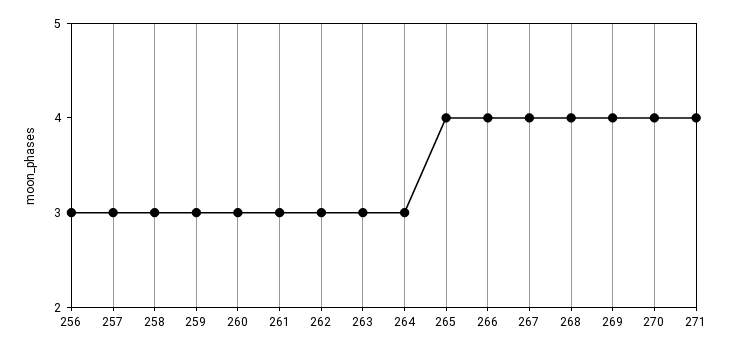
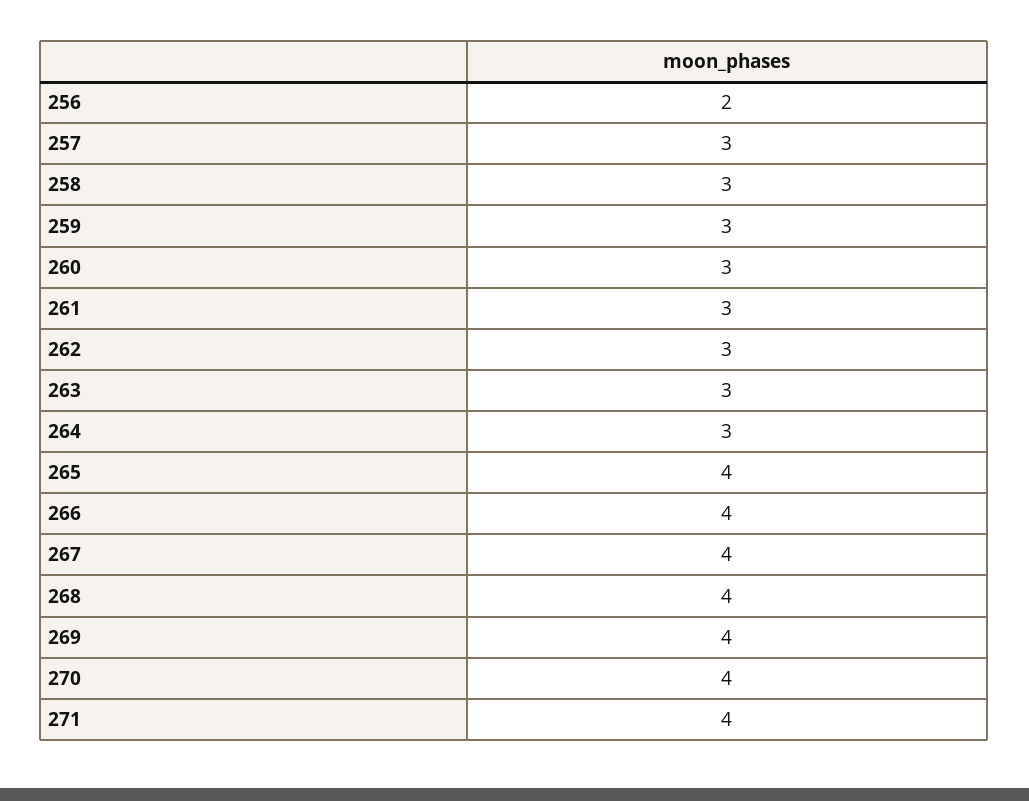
256: 3 -> 2

